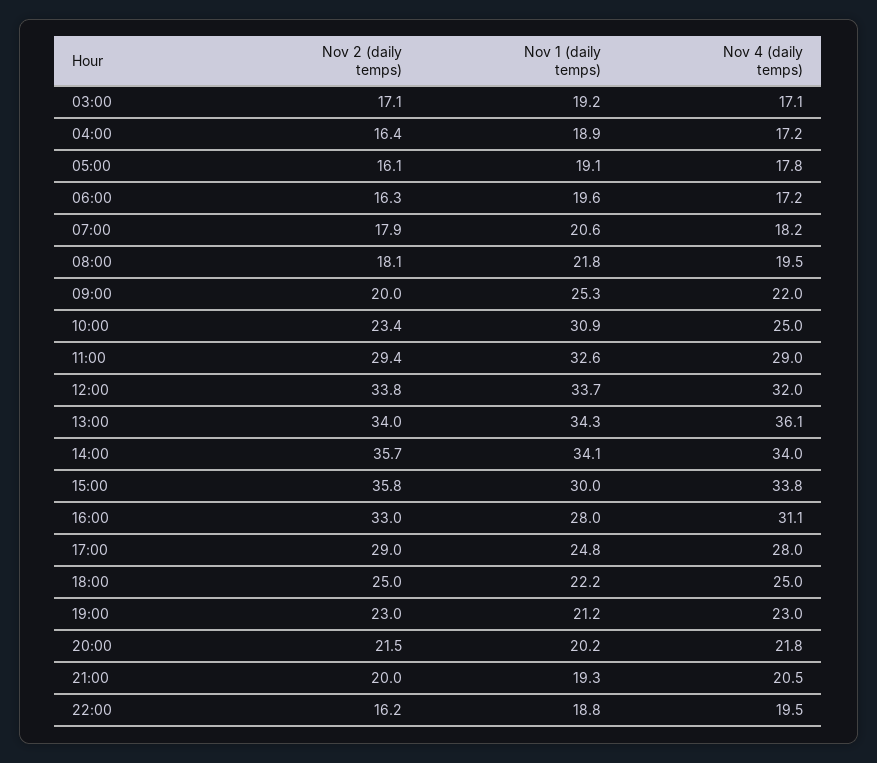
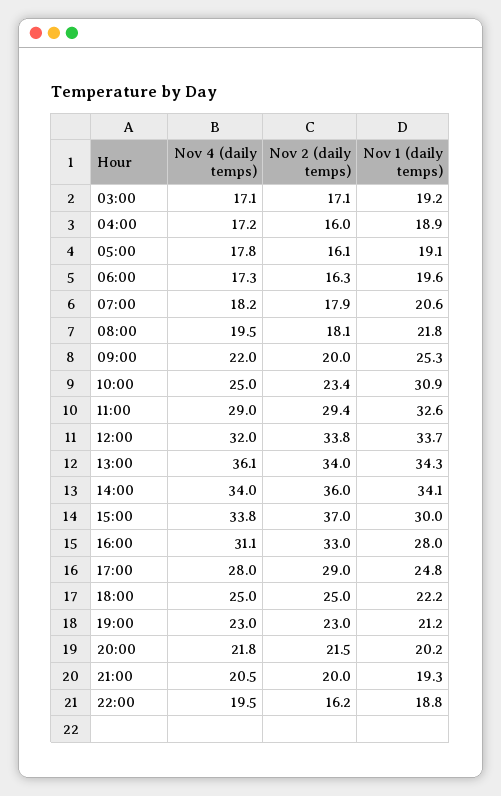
Nov 2 (daily temps), 04:00: 16.4 -> 16
Nov 4 (daily temps), 06:00: 17.2 -> 17.3
Nov 2 (daily temps), 14:00: 35.7 -> 36
Nov 2 (daily temps), 15:00: 35.8 -> 37

